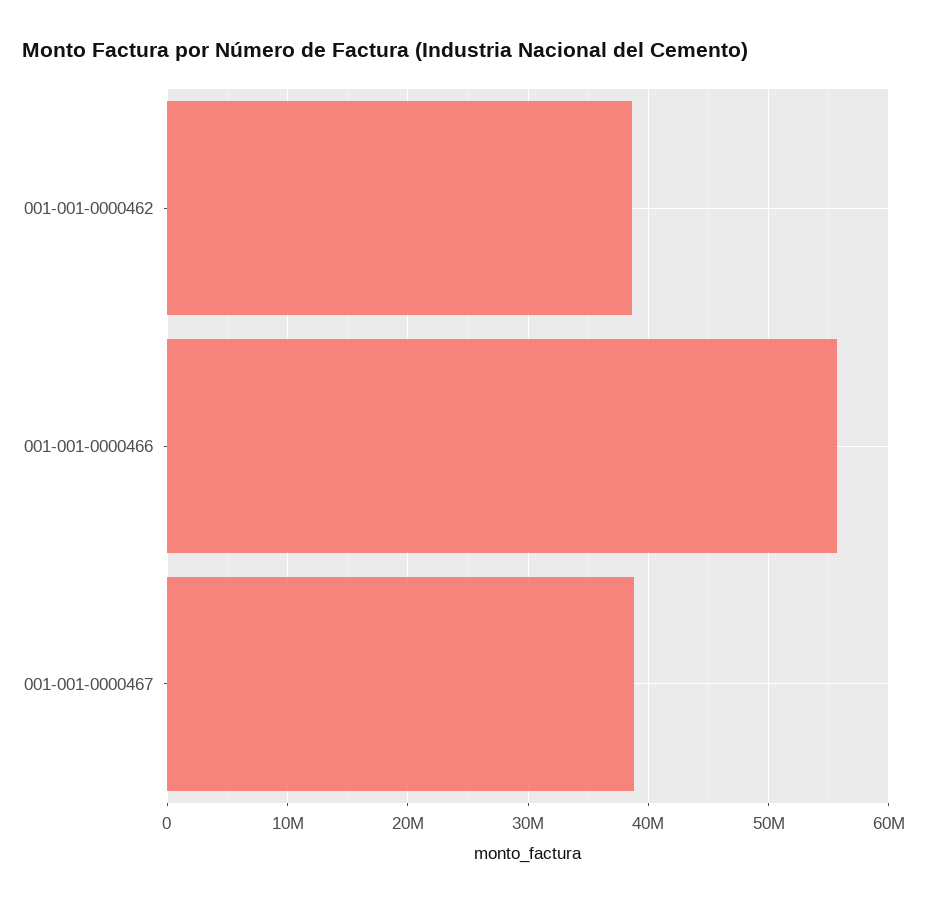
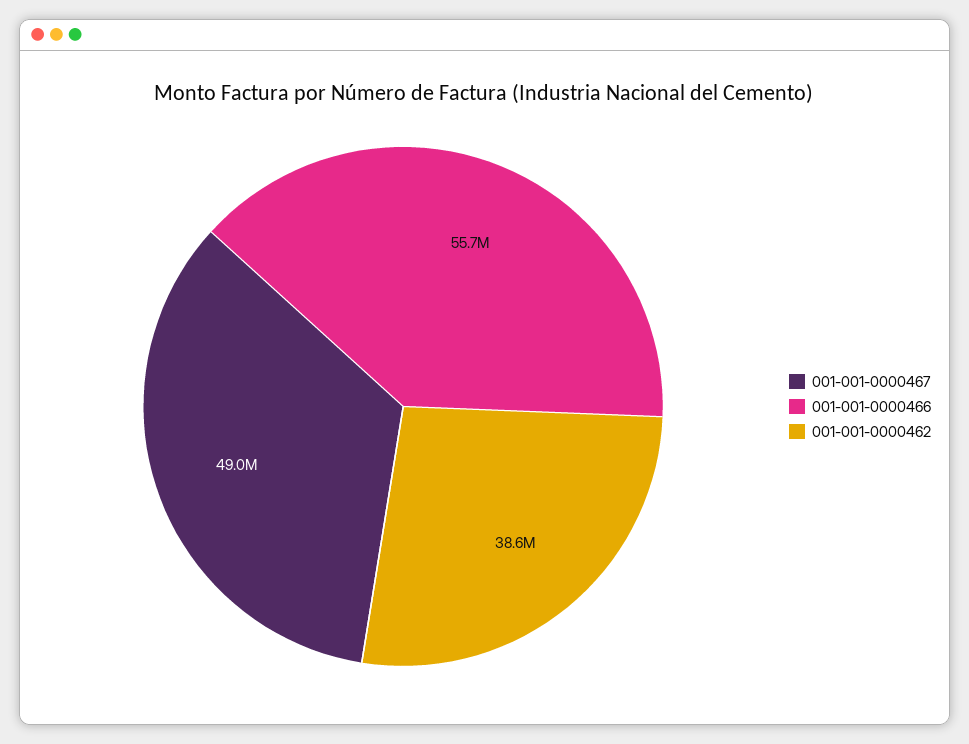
001-001-0000467: 39000000 -> 49000000

